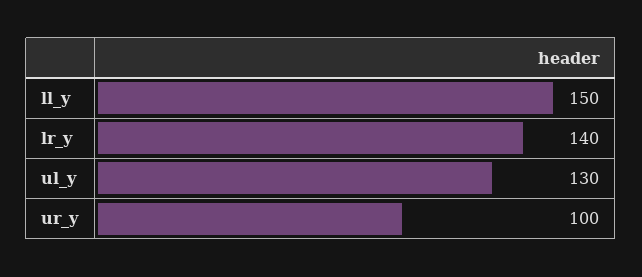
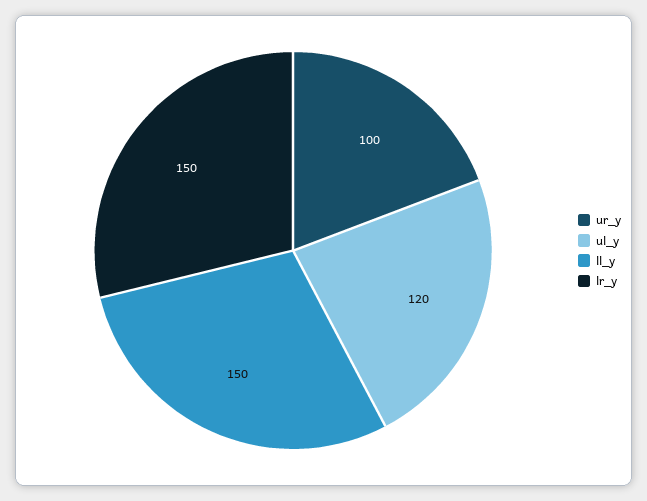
lr_y: 140 -> 150
ul_y: 130 -> 120

